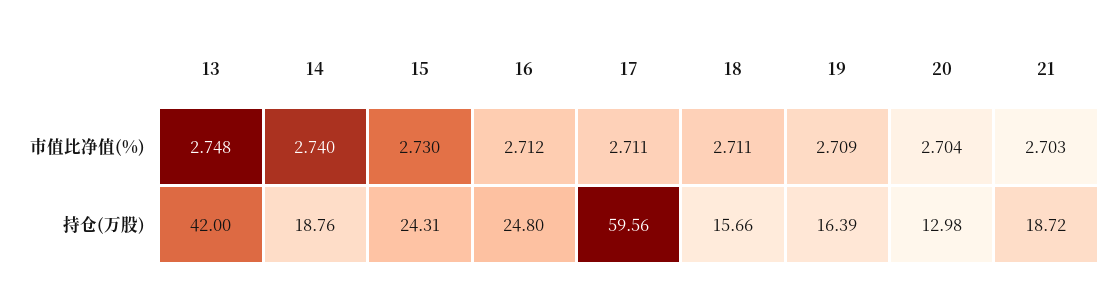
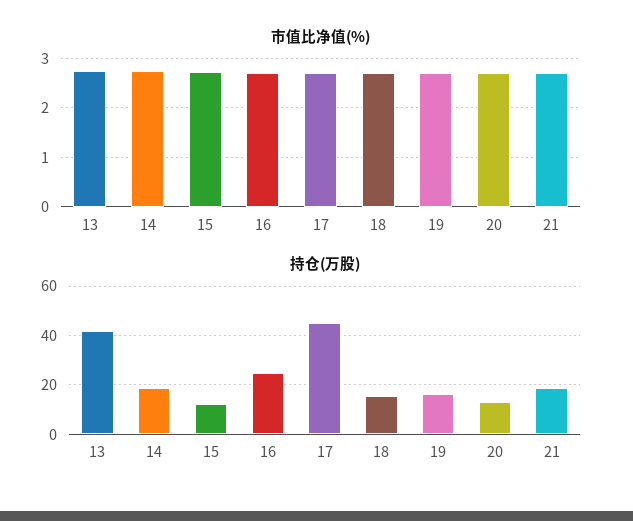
持仓(万股), 15: 24.31 -> 12.5
持仓(万股), 17: 59.56 -> 45

